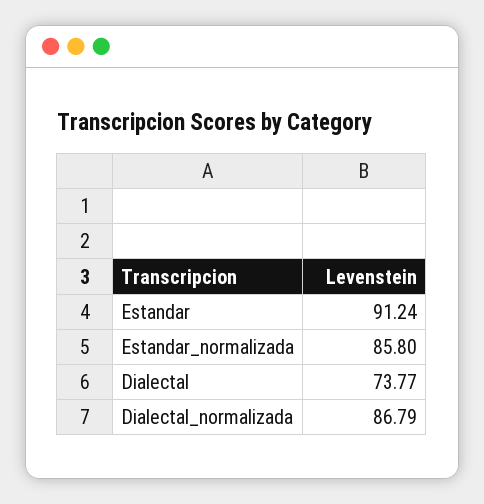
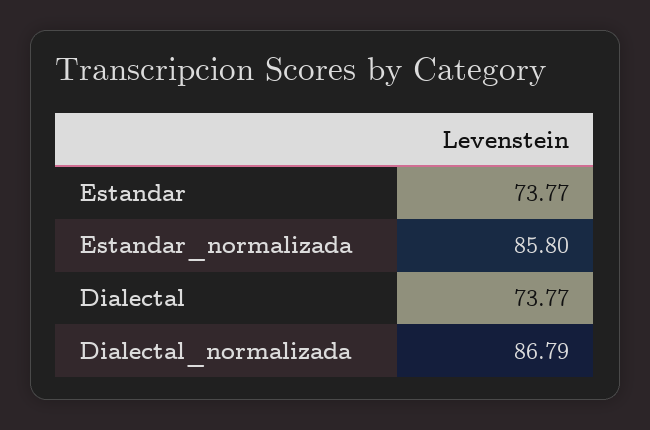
Estandar: 91.24 -> 73.77

